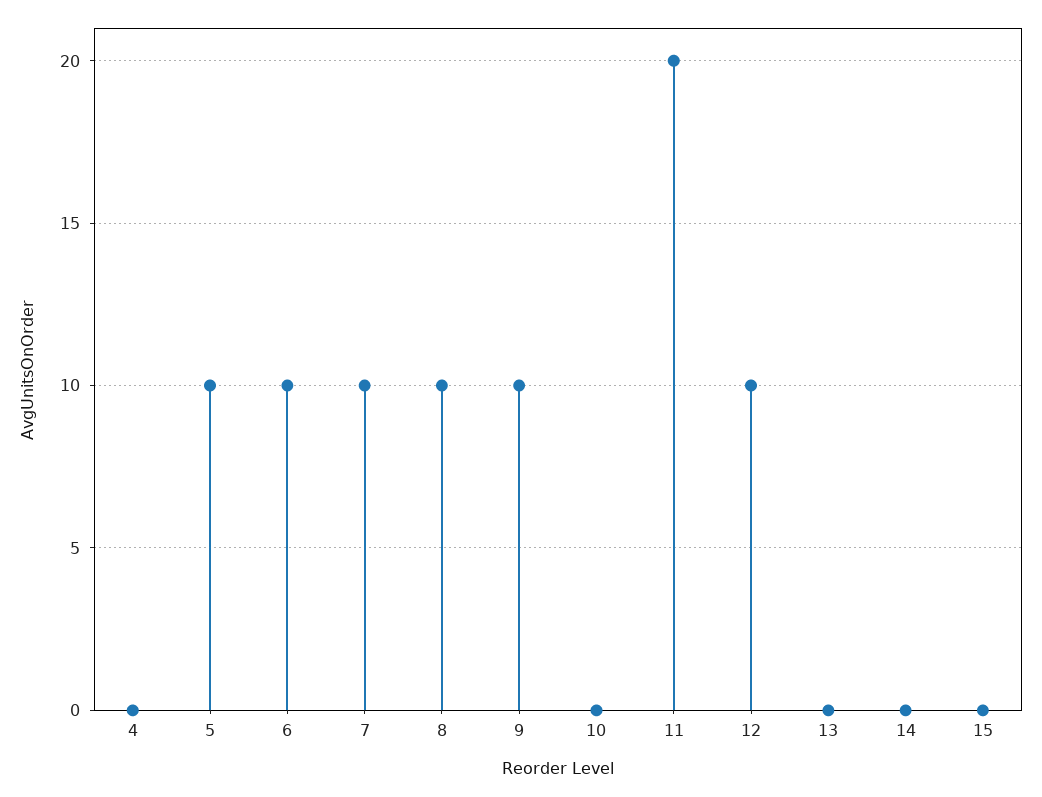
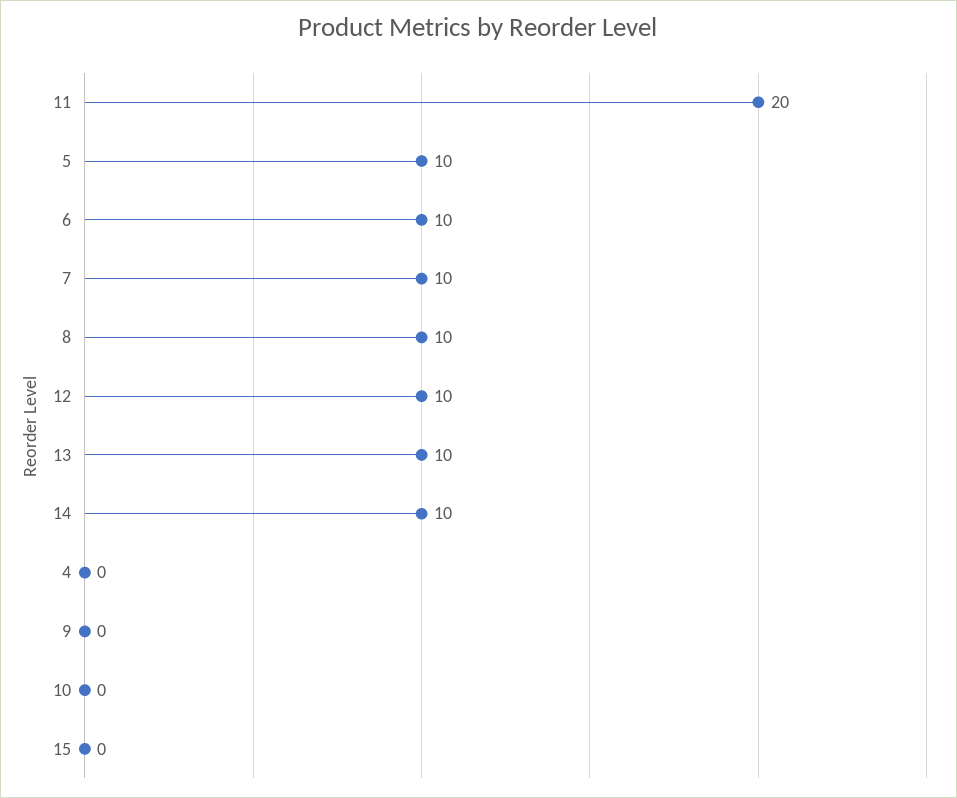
9: 10 -> 0
13: 0 -> 10
14: 0 -> 10

